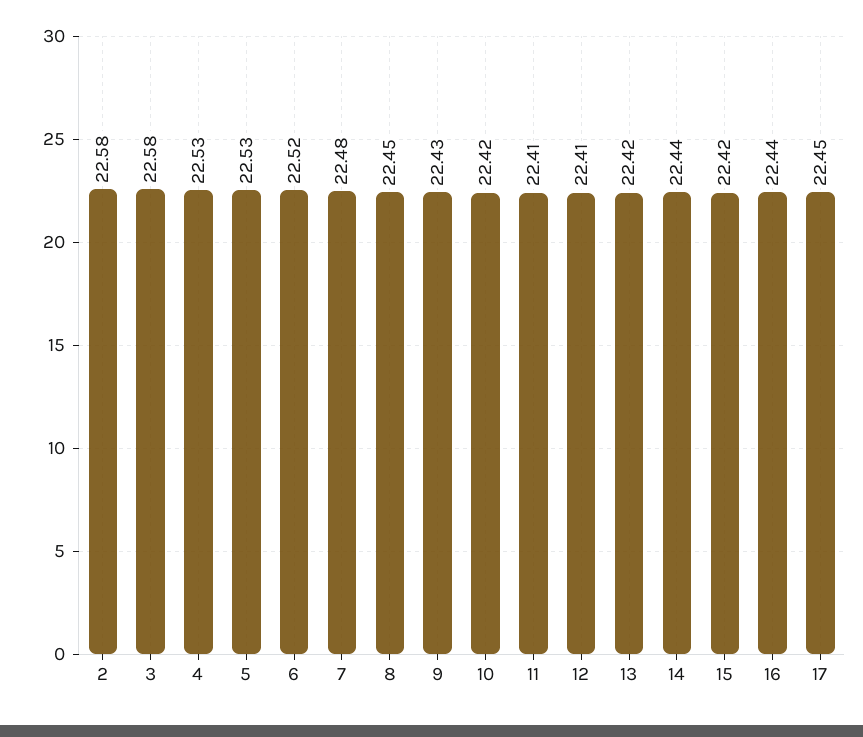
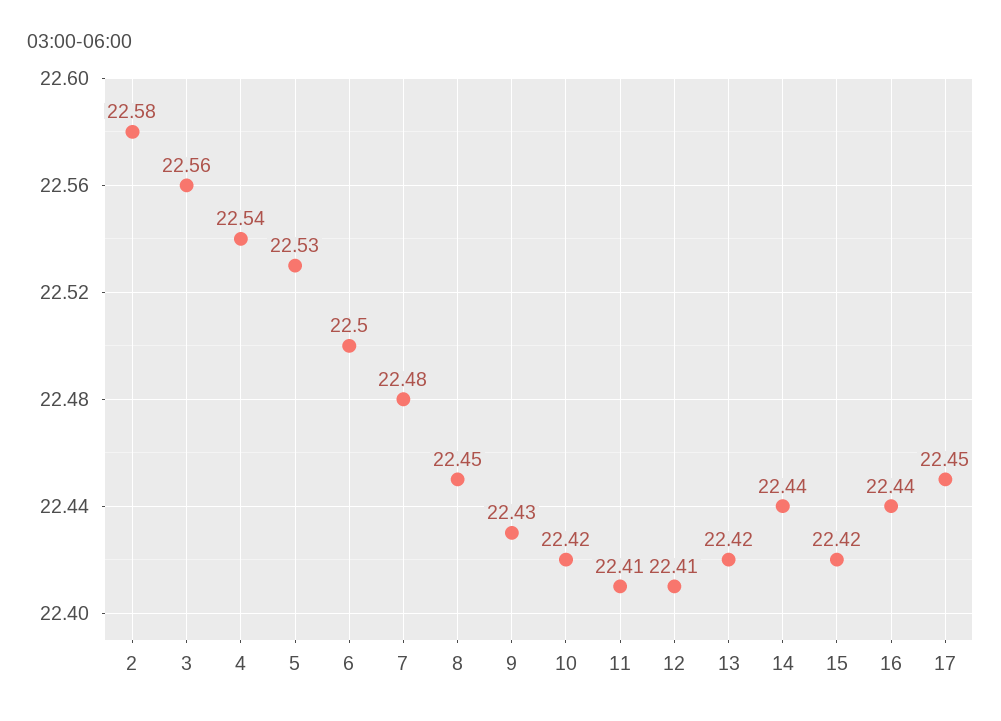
3: 22.58 -> 22.56
4: 22.53 -> 22.54
6: 22.52 -> 22.5

